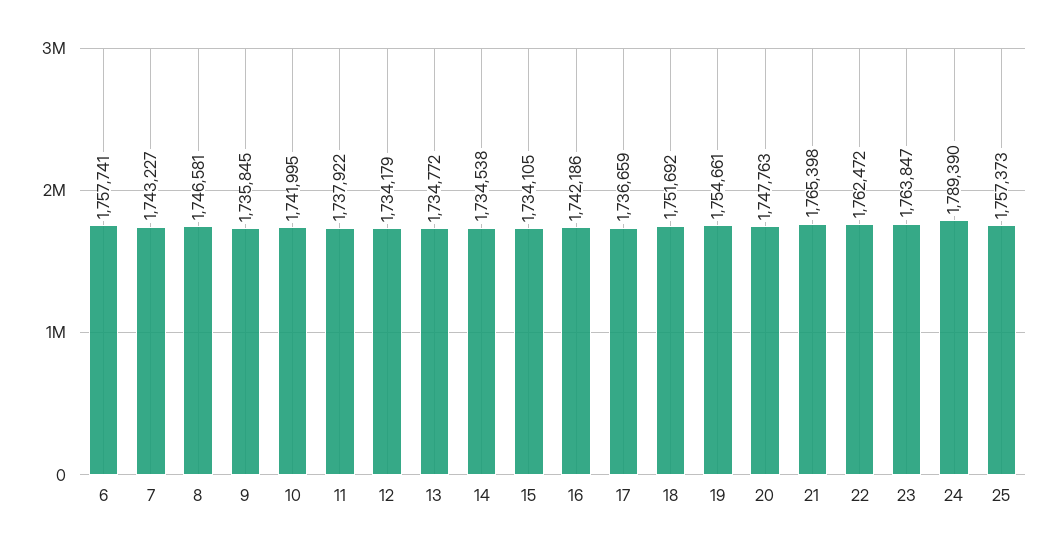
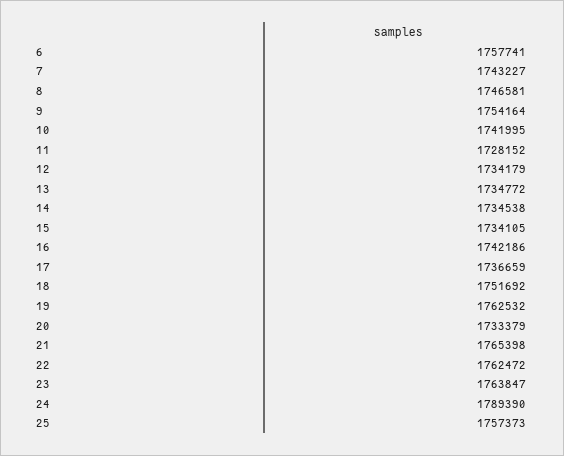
9: 1735845 -> 1754164
11: 1737922 -> 1728152
19: 1754661 -> 1762532
20: 1747763 -> 1733379

